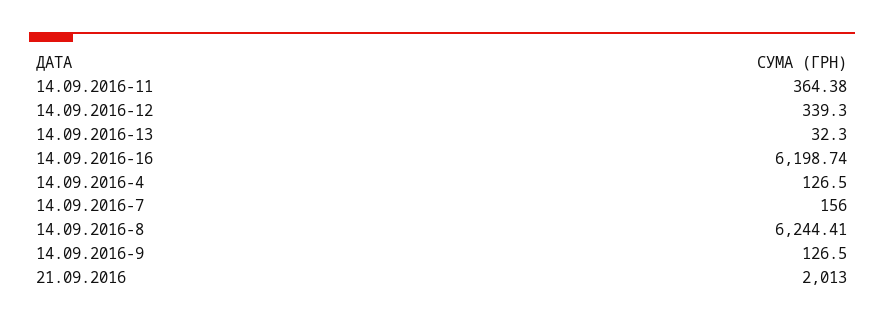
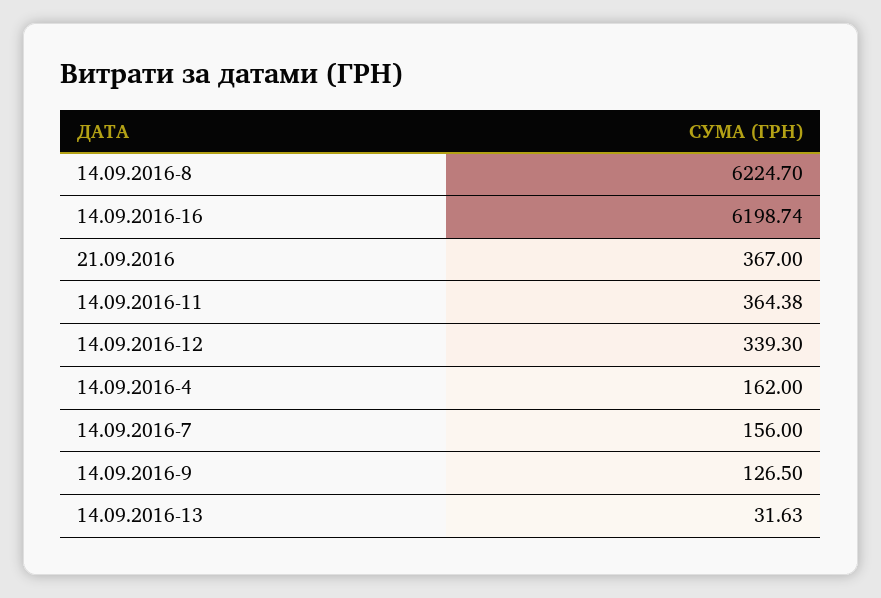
14.09.2016-13: 32.3 -> 31.63
14.09.2016-4: 126.5 -> 162
14.09.2016-8: 6244.41 -> 6224.7
21.09.2016: 2013 -> 367

